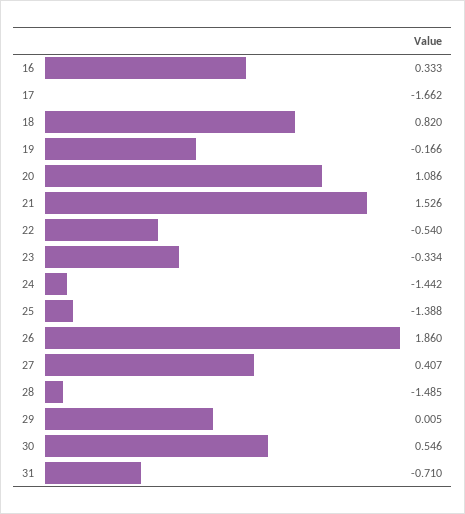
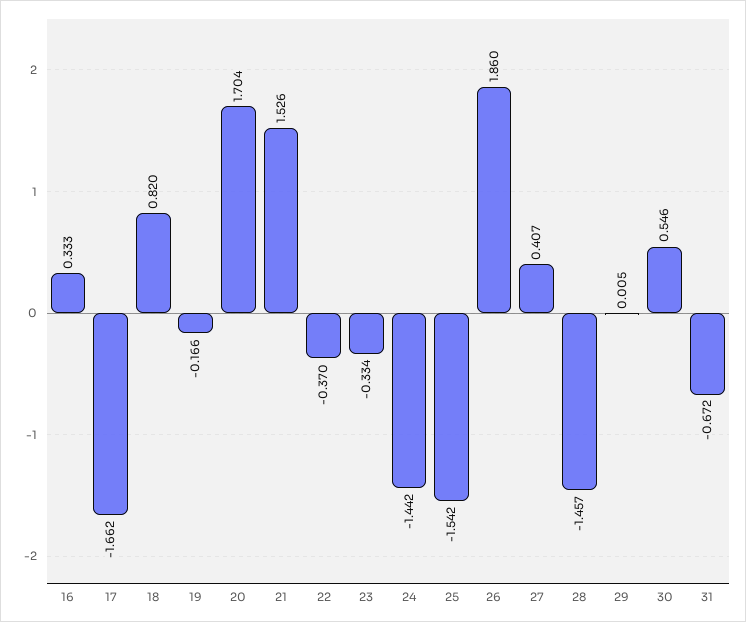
20: 1.086 -> 1.704
22: -0.54 -> -0.37
25: -1.388 -> -1.542
28: -1.485 -> -1.457
31: -0.71 -> -0.672

